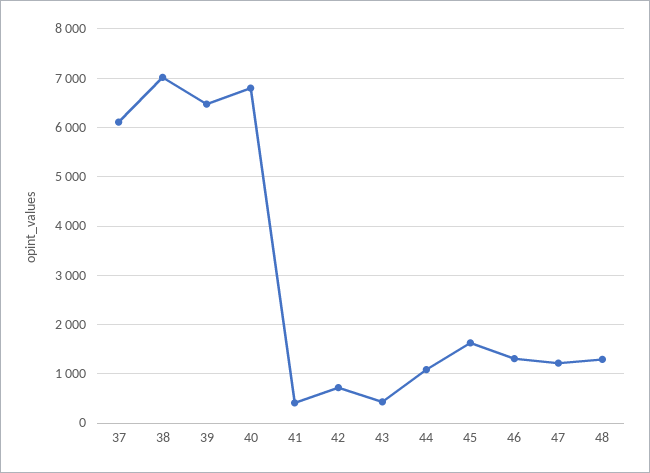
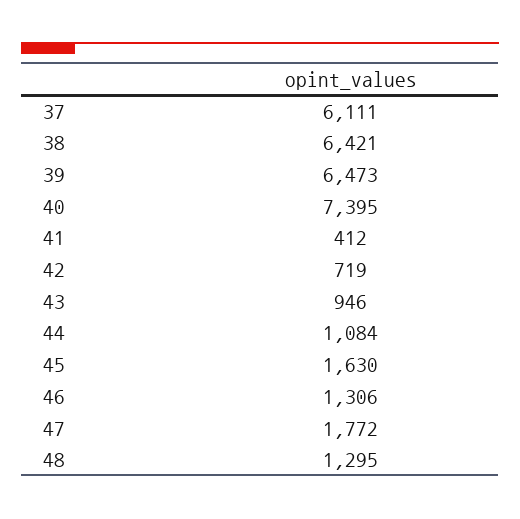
38: 7000 -> 6421
40: 6800 -> 7395
43: 400 -> 946
47: 1200 -> 1772

